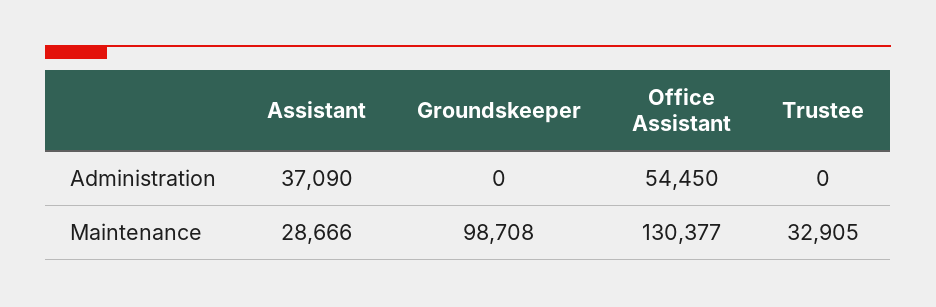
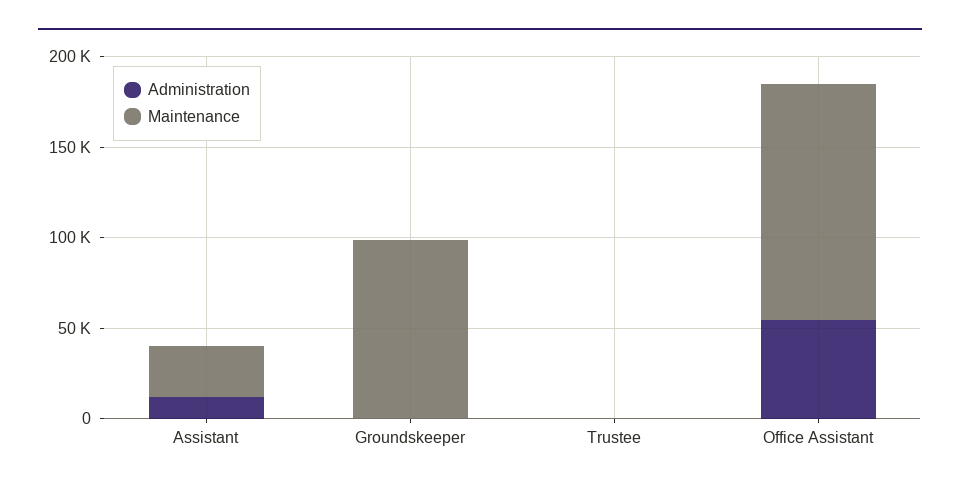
Administration, Assistant: 37090 -> 10000
Maintenance, Trustee: 32905 -> 0

